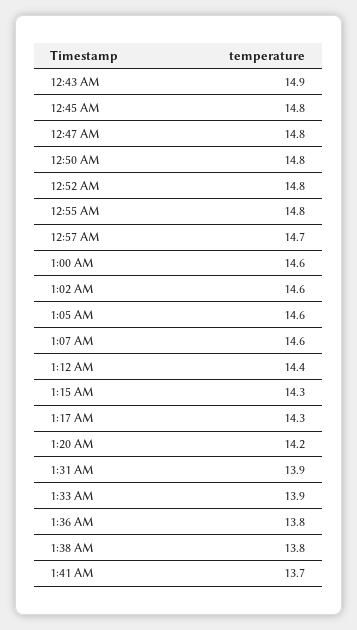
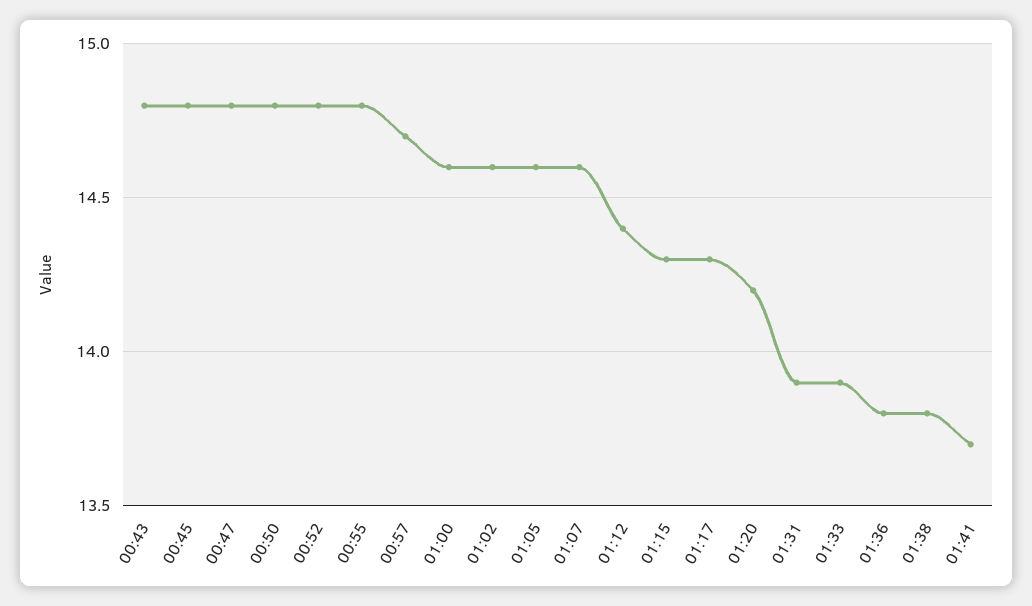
12:43 AM: 14.9 -> 14.8

